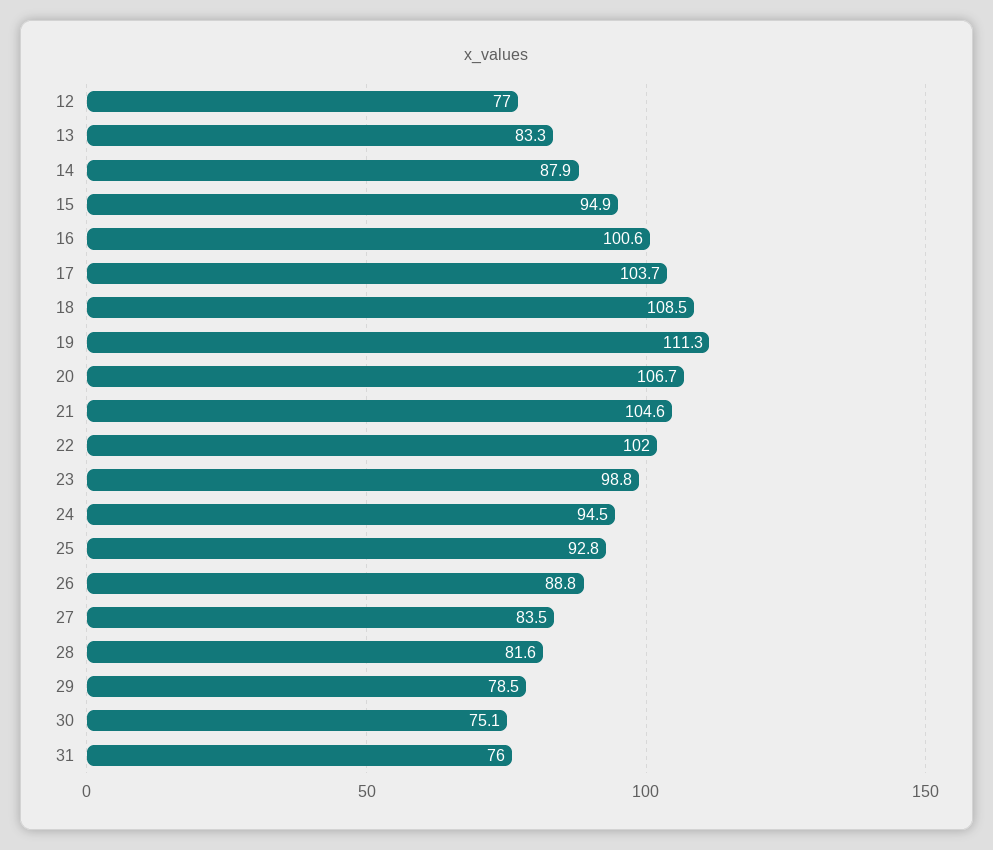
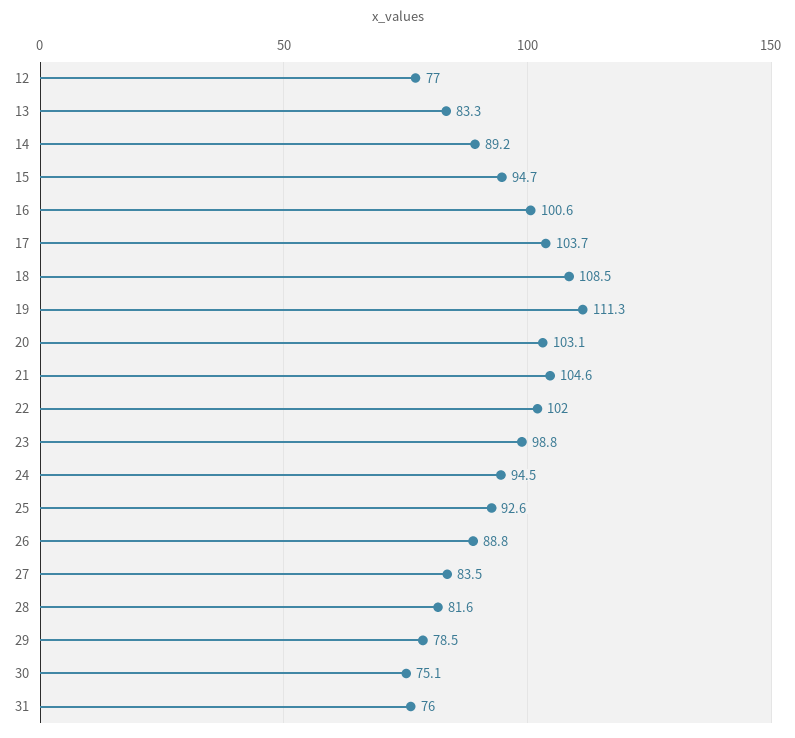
14: 87.9 -> 89.2
15: 94.9 -> 94.7
20: 106.7 -> 103.1
25: 92.8 -> 92.6

